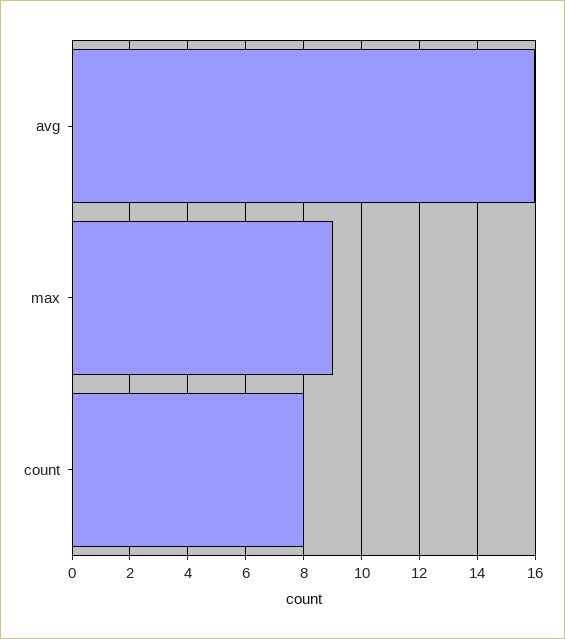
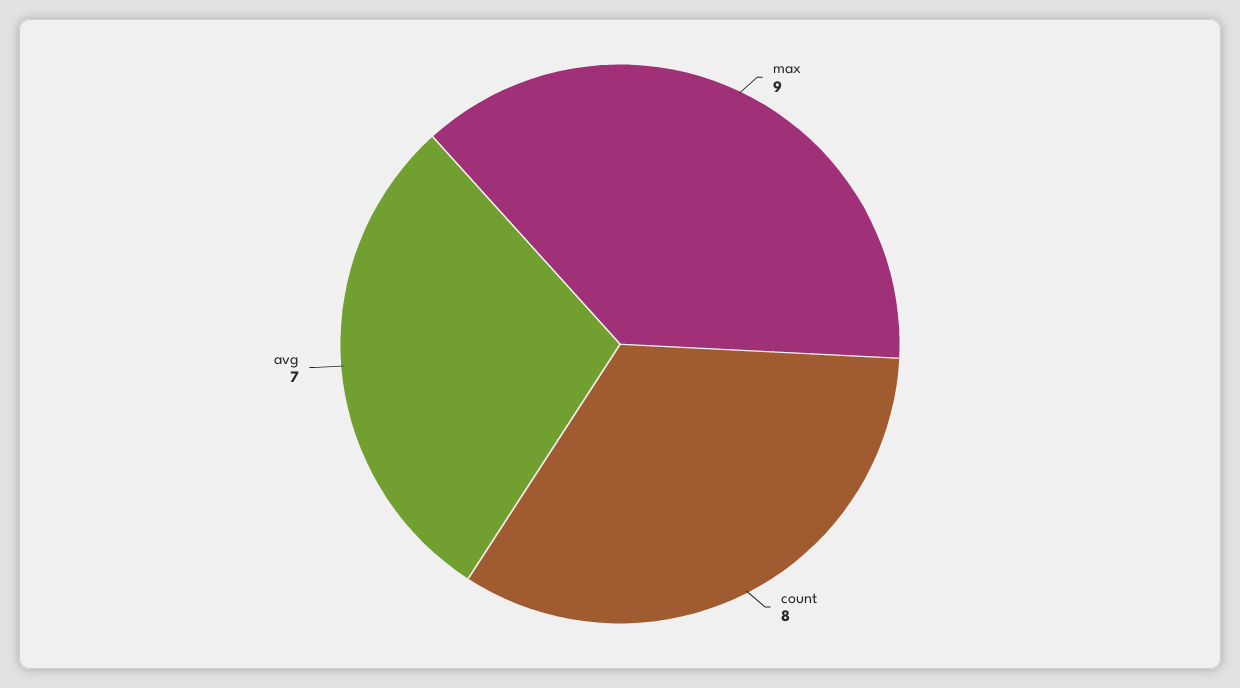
avg: 16 -> 7

